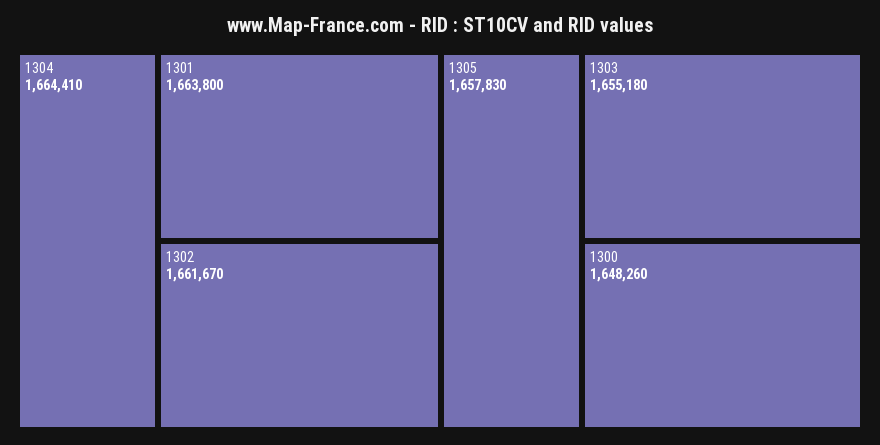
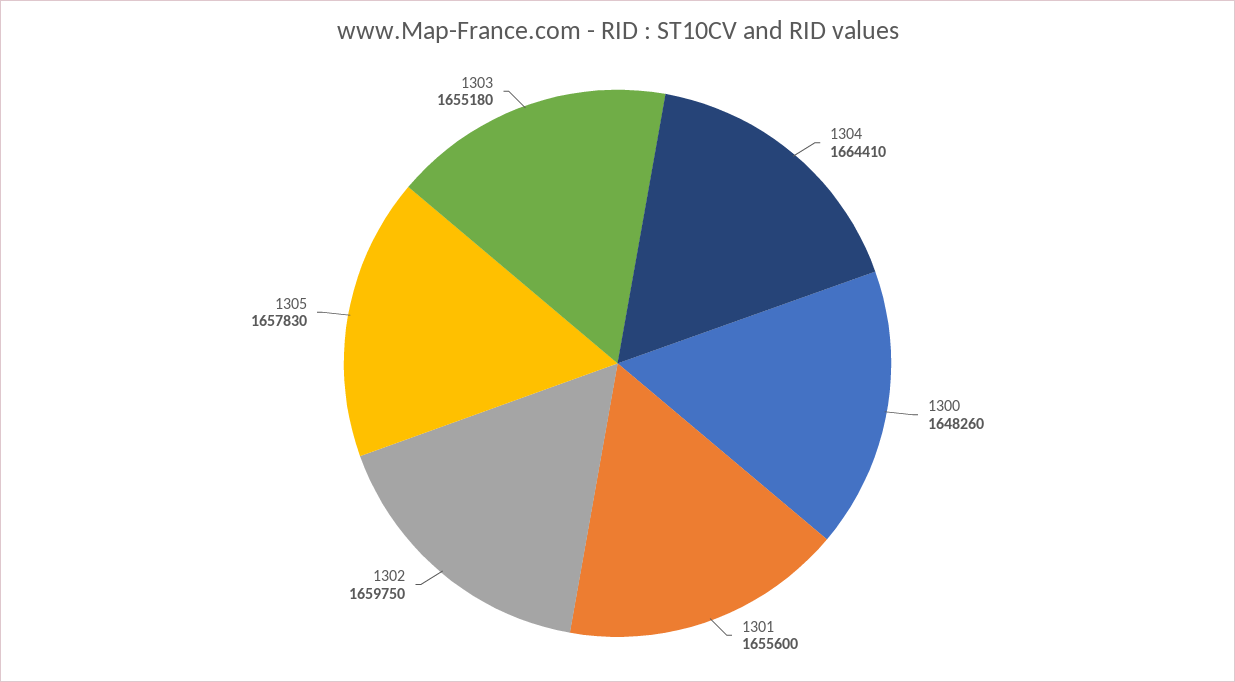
1301: 1663800 -> 1655600
1302: 1661670 -> 1659750

